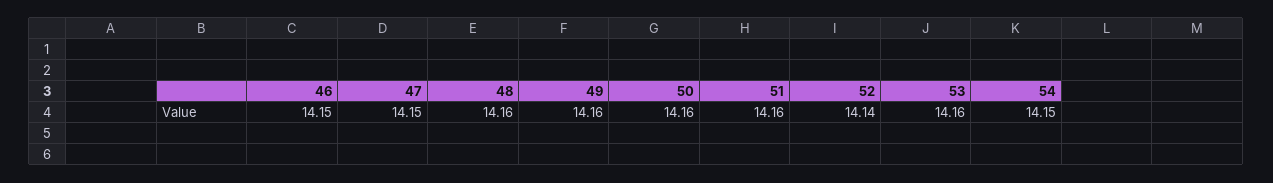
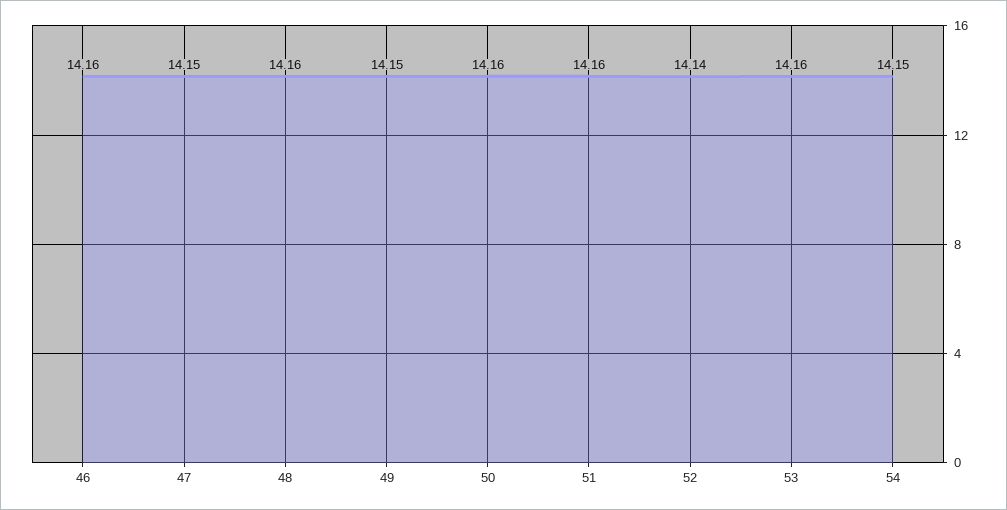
46: 14.15 -> 14.16
49: 14.16 -> 14.15

